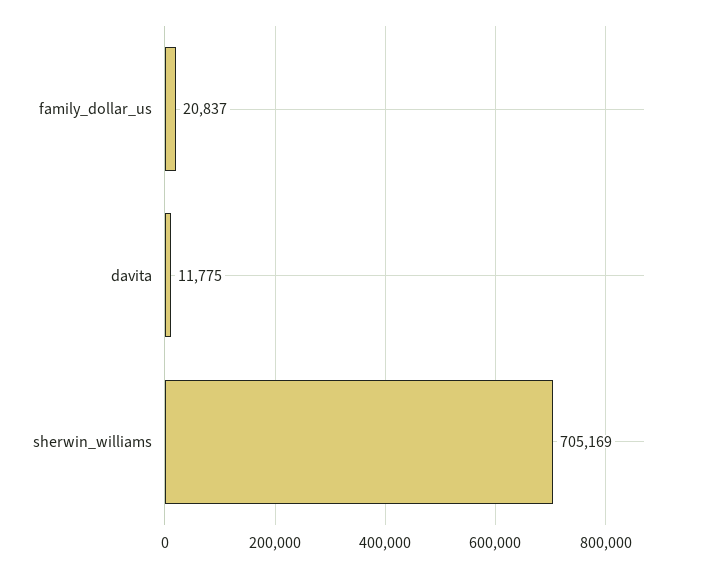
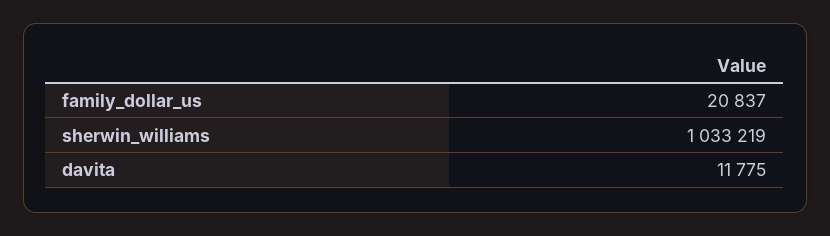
sherwin_williams: 705169 -> 1033219

